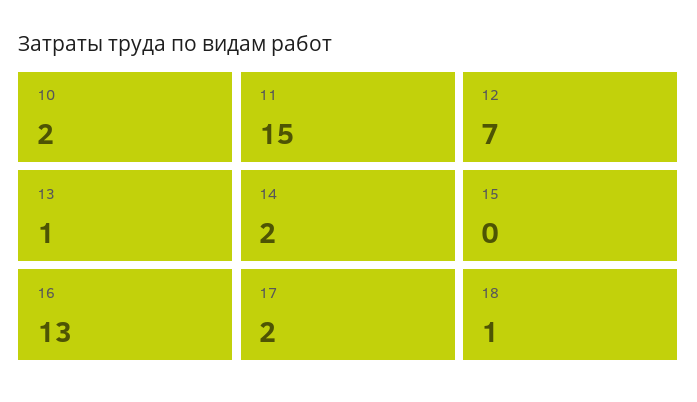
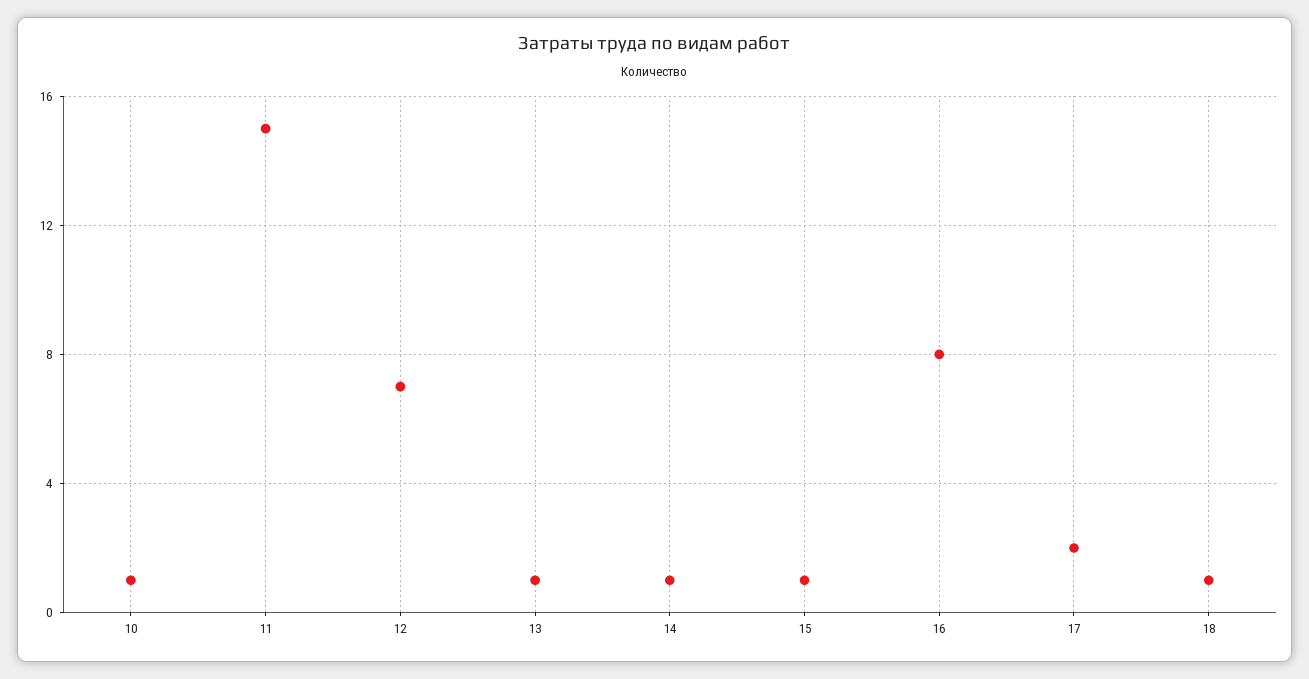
10: 2 -> 1
14: 2 -> 1
15: 0 -> 1
16: 13 -> 8

